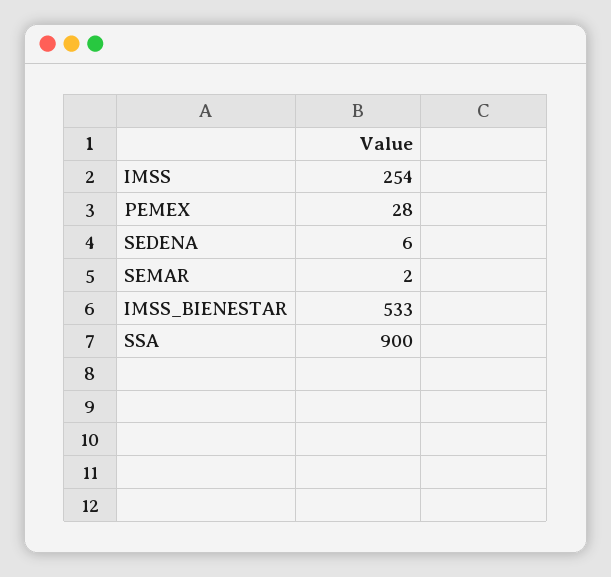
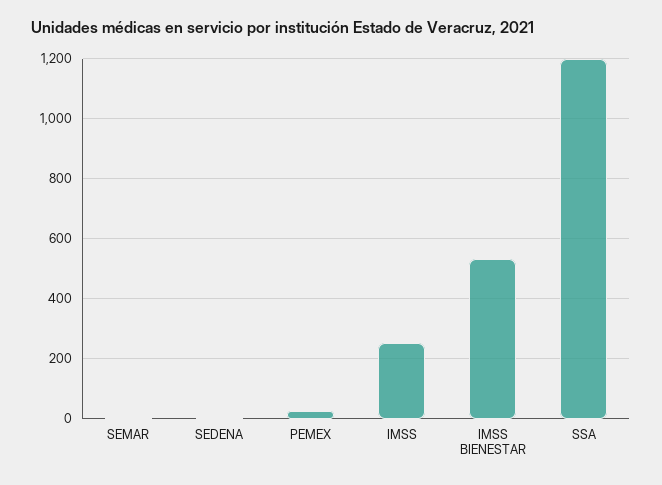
SSA: 900 -> 1200

